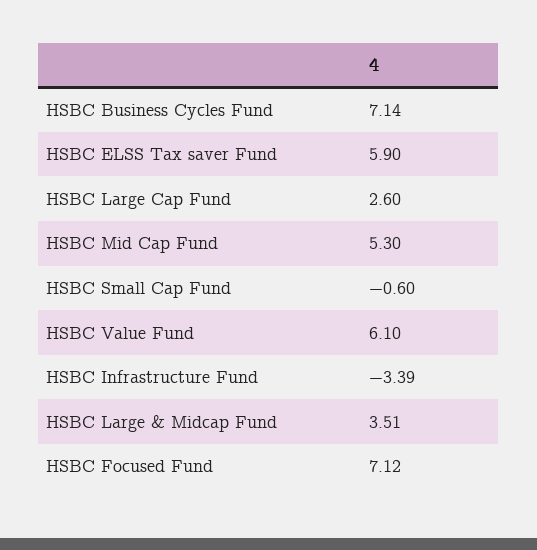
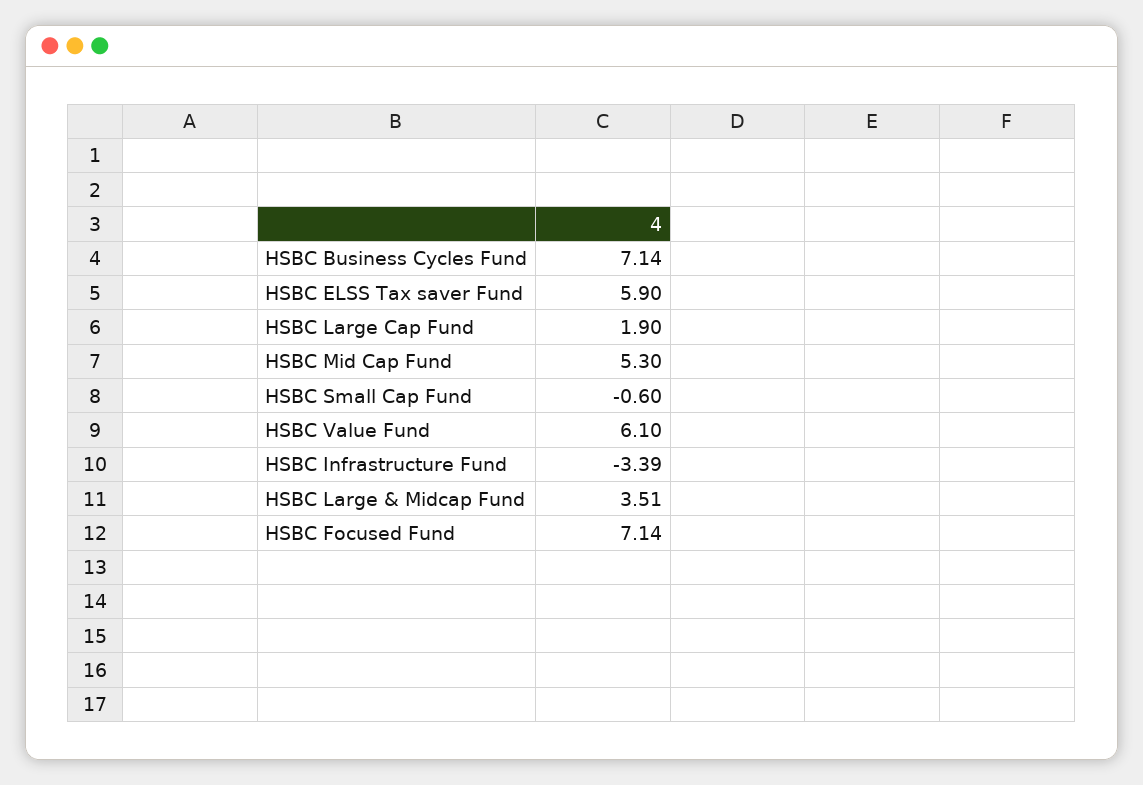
HSBC Large Cap Fund: 2.6 -> 1.9
HSBC Focused Fund: 7.12 -> 7.14

